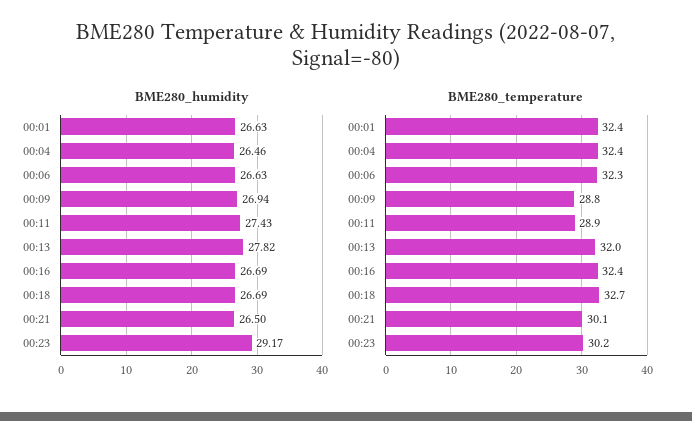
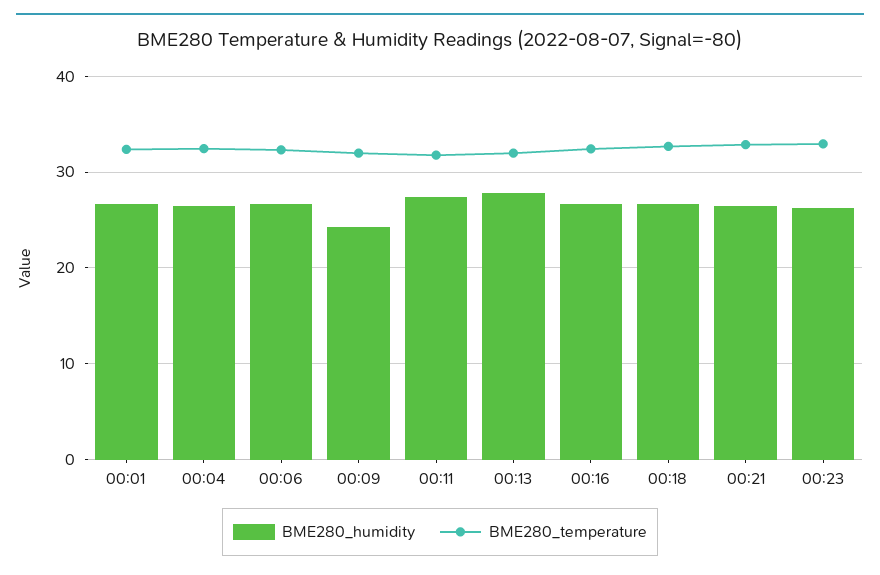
BME280_humidity, 00:09: 26.94 -> 24
BME280_humidity, 00:23: 29.17 -> 26
BME280_temperature, 00:09: 28.8 -> 32
BME280_temperature, 00:11: 28.9 -> 32
BME280_temperature, 00:21: 30.1 -> 33
BME280_temperature, 00:23: 30.2 -> 33

